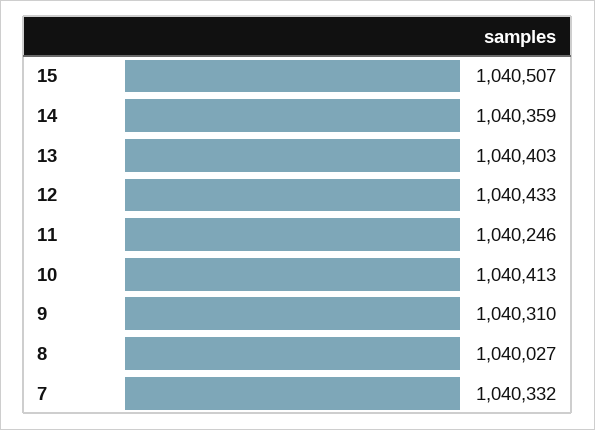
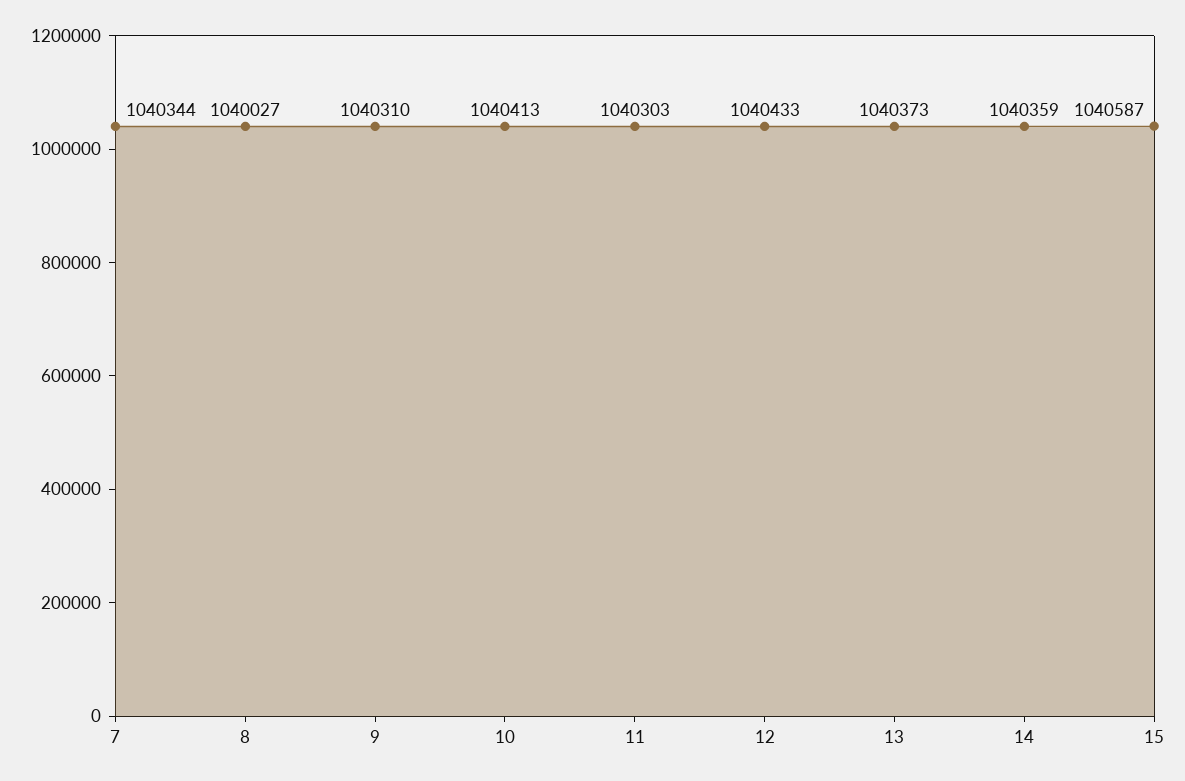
15: 1040507 -> 1040587
13: 1040403 -> 1040373
11: 1040246 -> 1040303
7: 1040332 -> 1040344

